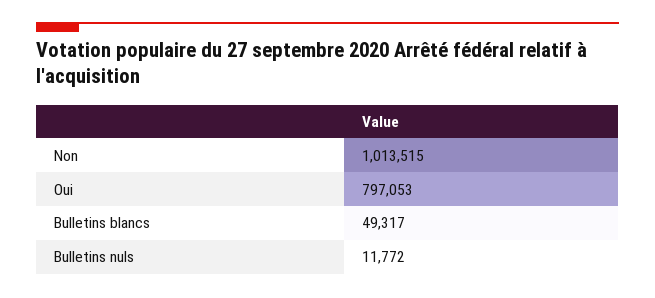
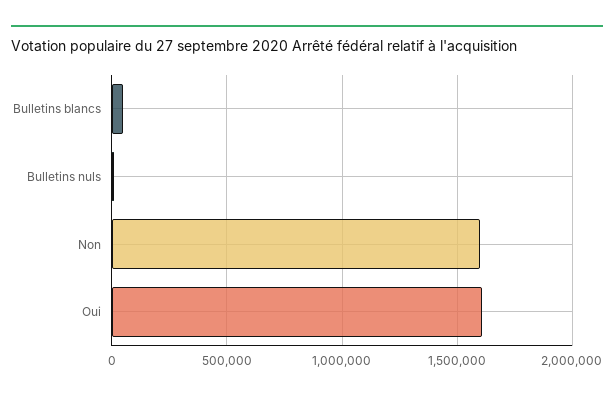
Non: 1013515 -> 1600000
Oui: 797053 -> 1600000

